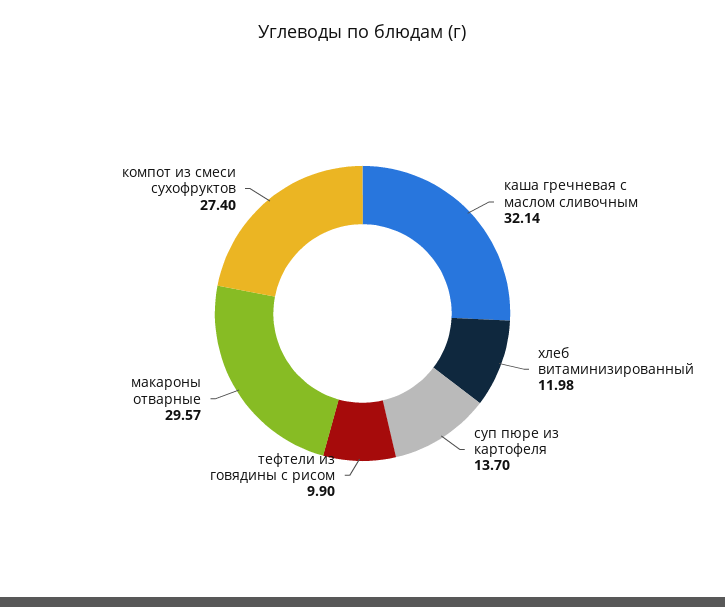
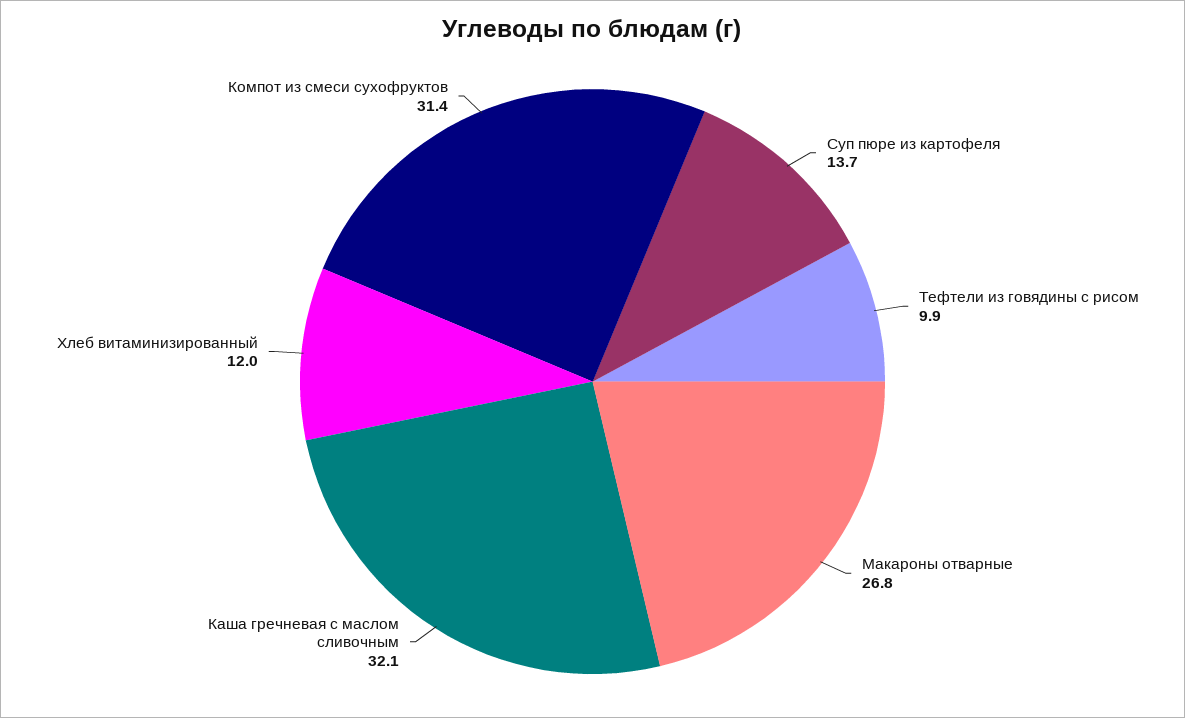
макароны отварные: 29.57 -> 26.8
компот из смеси сухофруктов: 27.4 -> 31.4

